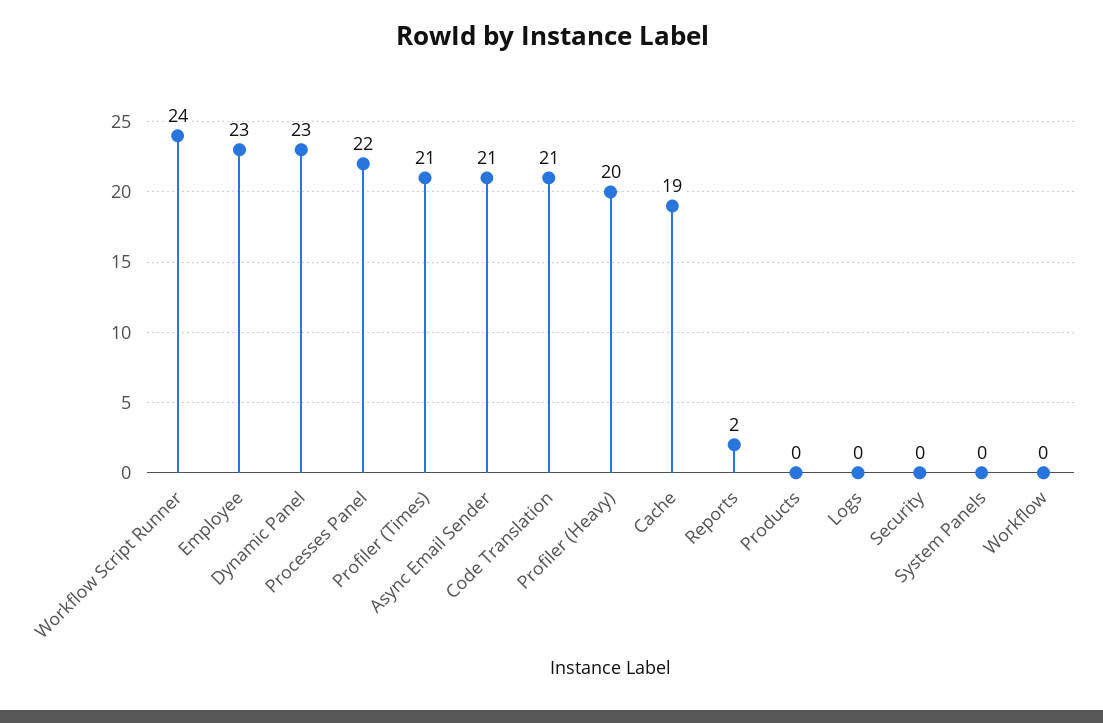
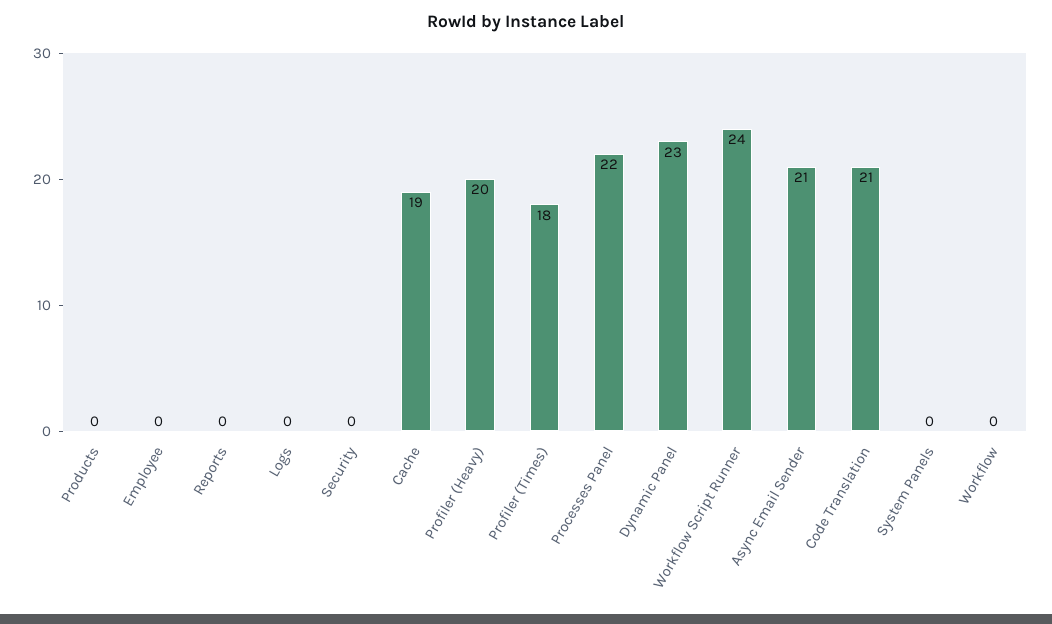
Employee: 23 -> 0
Profiler (Times): 21 -> 18
Reports: 2 -> 0

